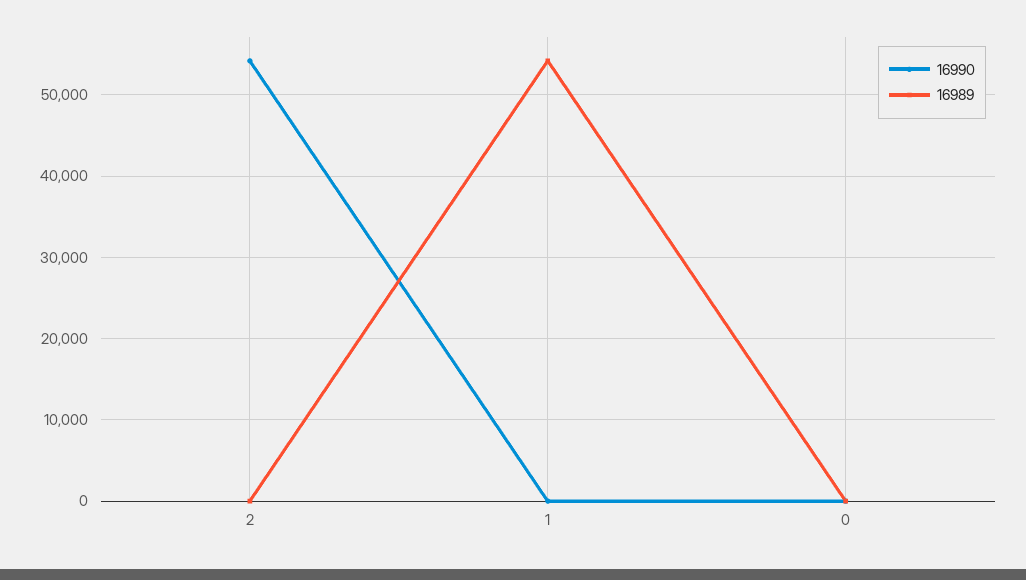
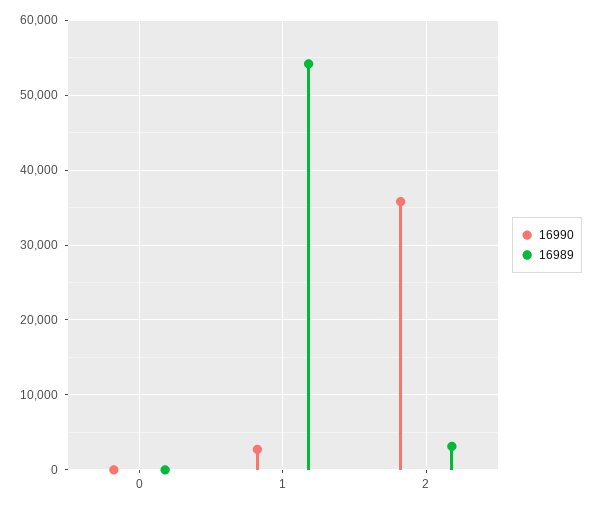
16990, 2: 54000 -> 36000
16989, 2: 0 -> 3000
16990, 1: 0 -> 3000

